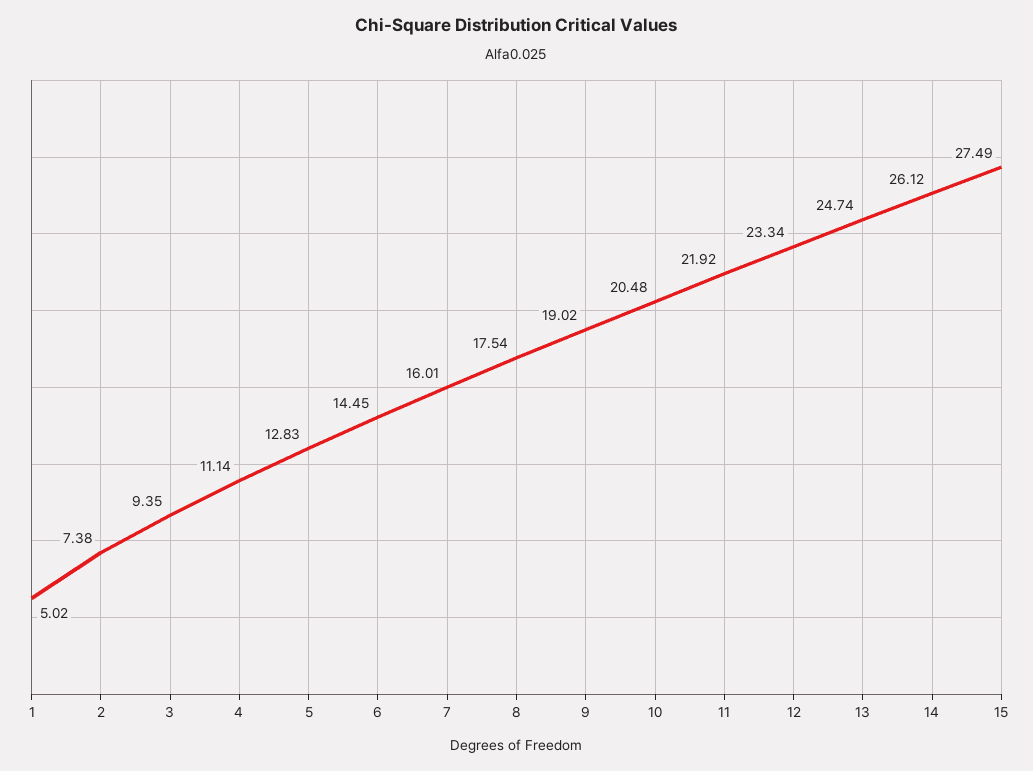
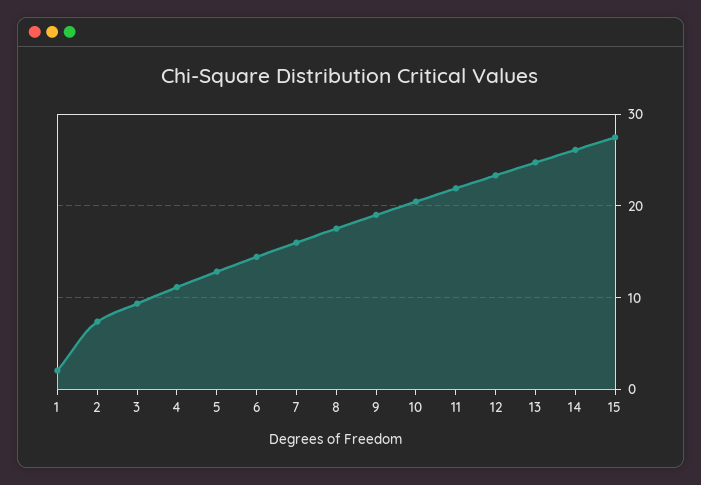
1: 5.02 -> 2

